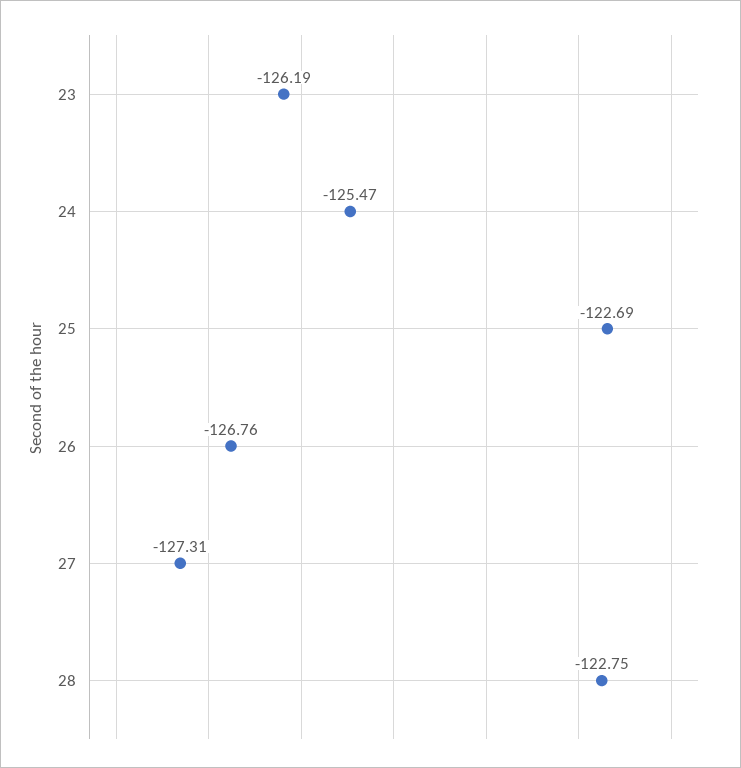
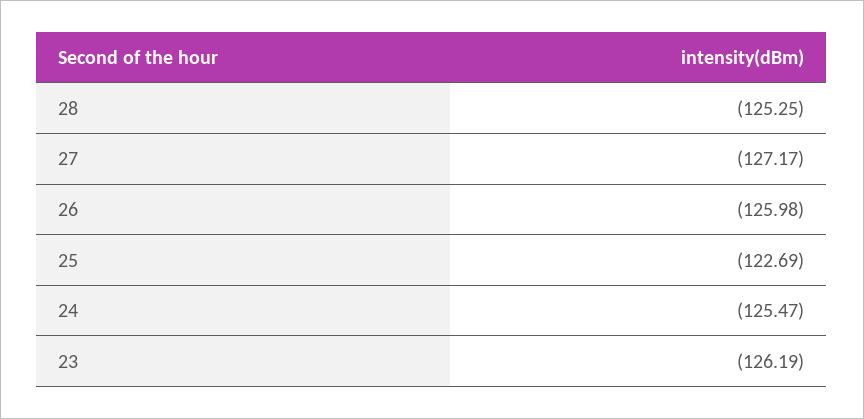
26: -126.76 -> -125.98
27: -127.31 -> -127.17
28: -122.75 -> -125.25

